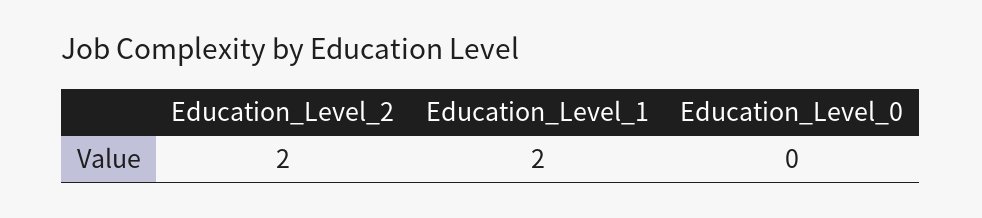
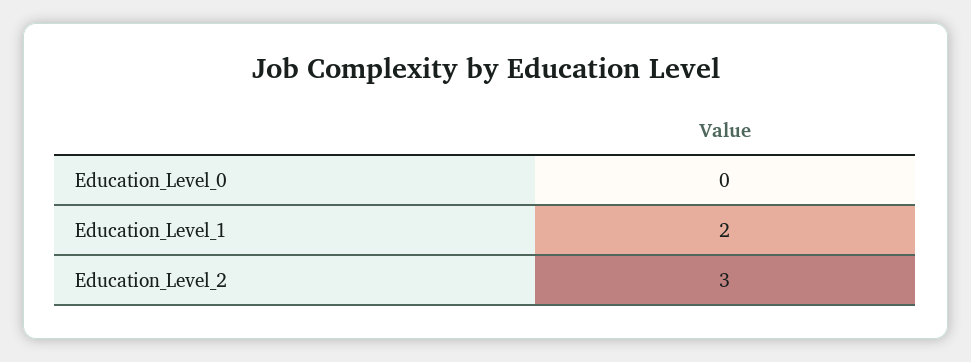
Education_Level_2: 2 -> 3

